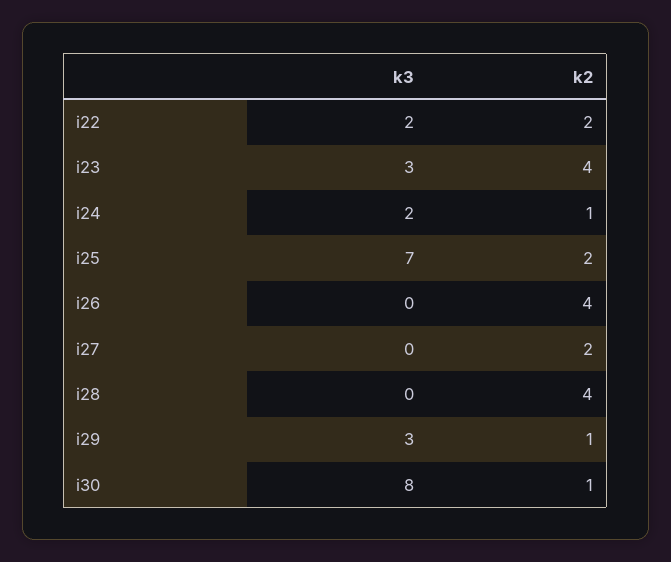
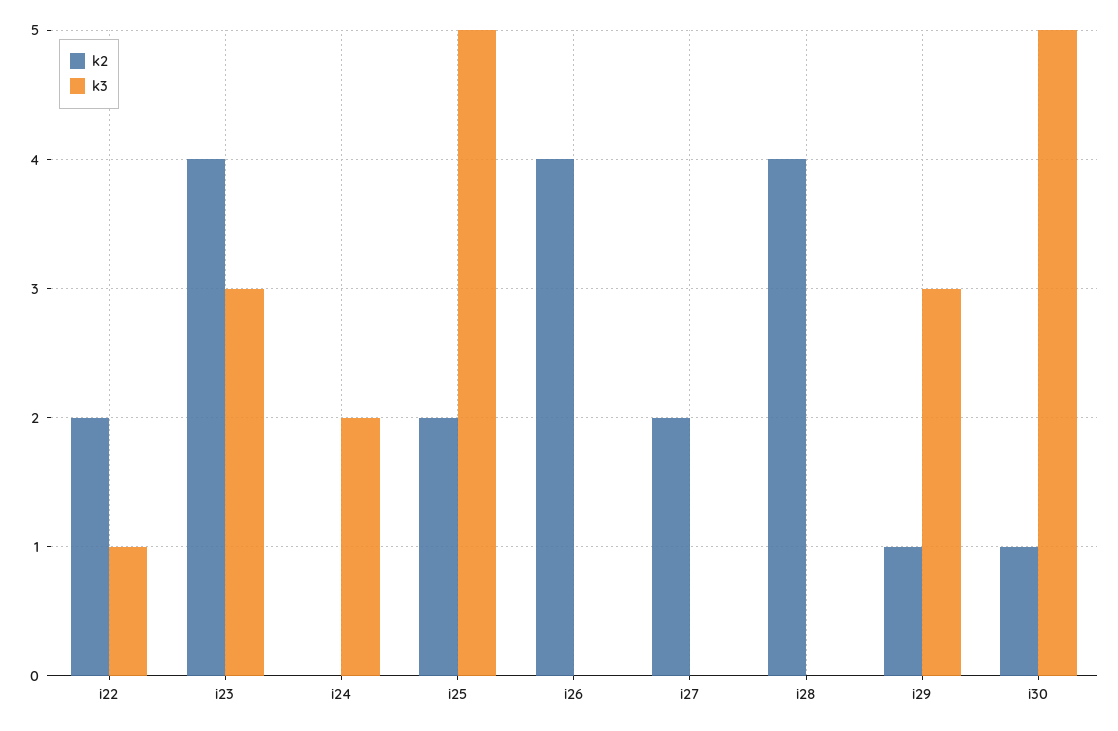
k3, i22: 2 -> 1
k2, i24: 1 -> 0
k3, i25: 7 -> 5
k3, i30: 8 -> 5

